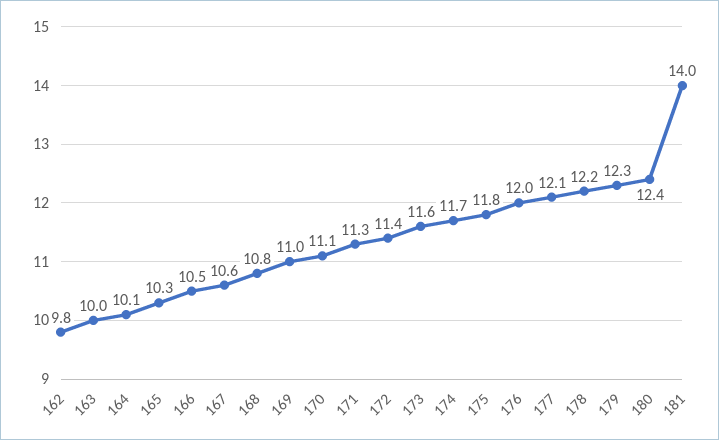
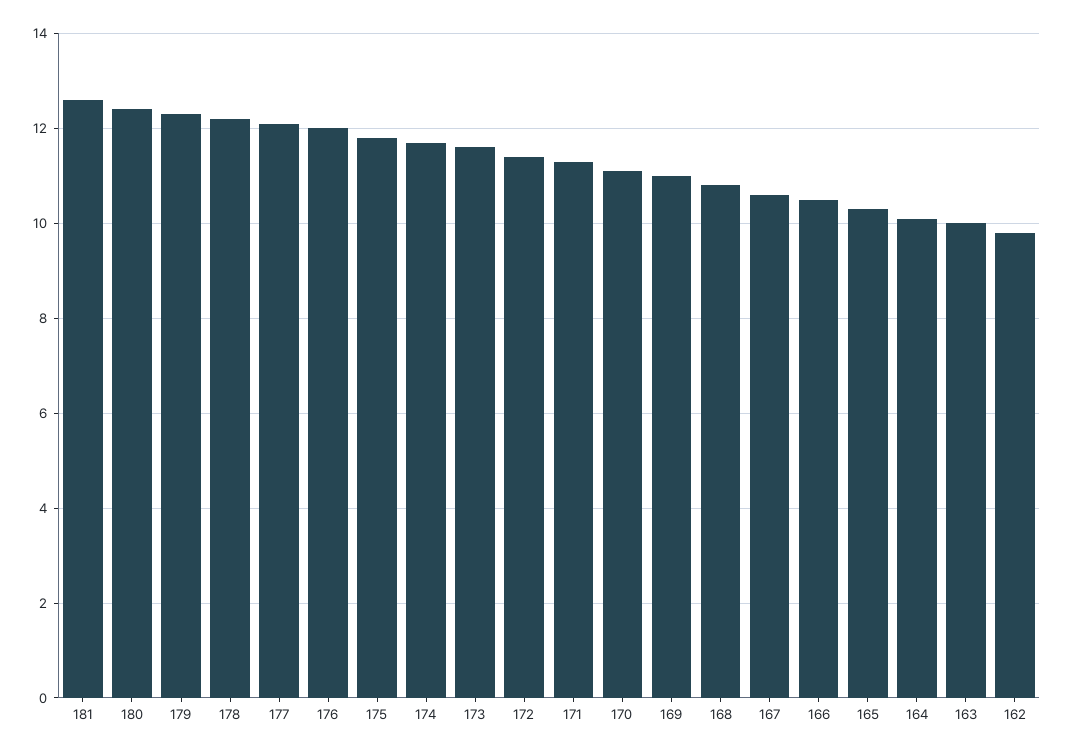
181: 14 -> 12.5

